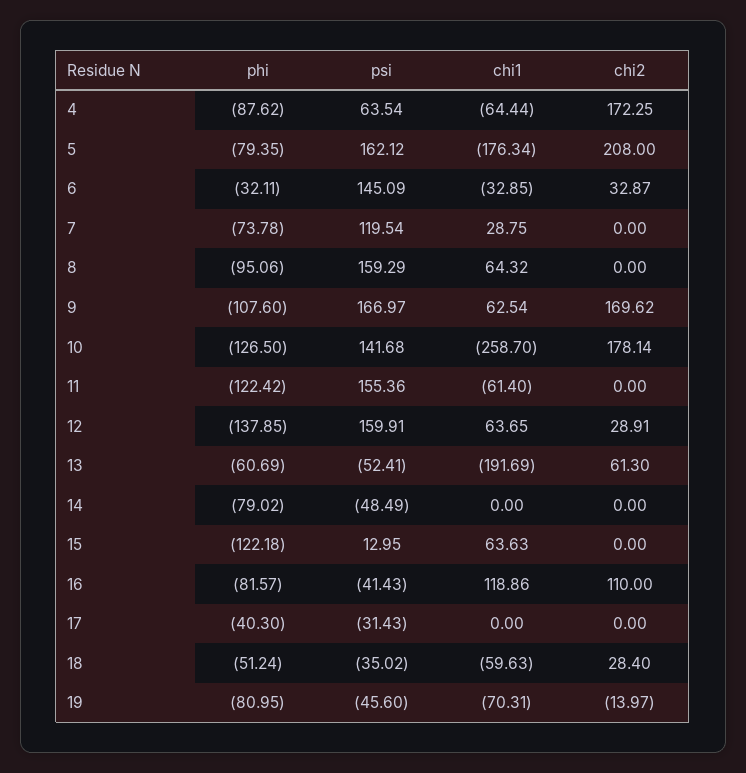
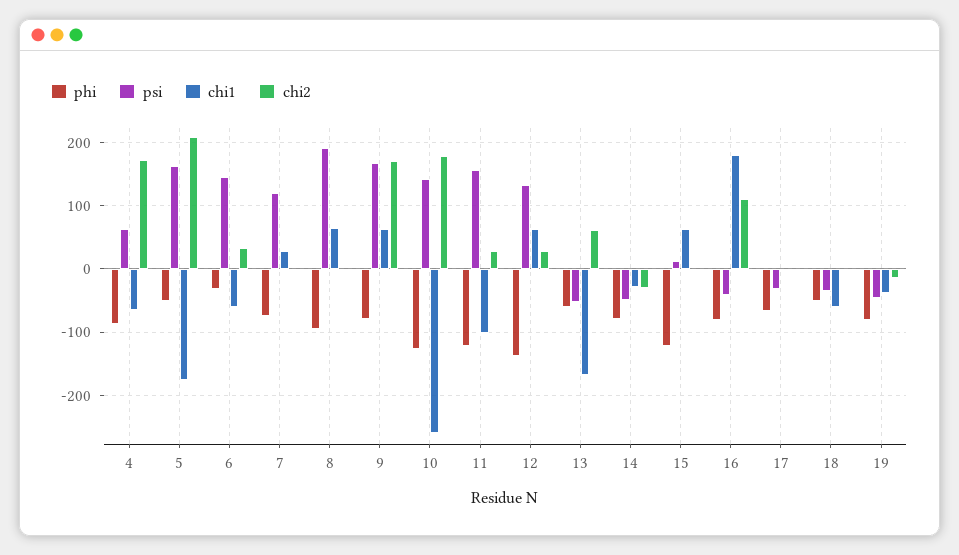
phi, 5: -79.35 -> -50
chi1, 6: -32.85 -> -60
psi, 8: 159.29 -> 190
phi, 9: -107.6 -> -80
chi1, 11: -61.4 -> -100
chi2, 11: 0 -> 30
psi, 12: 159.91 -> 130
chi1, 13: -191.69 -> -170
chi1, 14: 0 -> -30
chi2, 14: 0 -> -30
chi1, 16: 118.86 -> 180
phi, 17: -40.3 -> -70
chi2, 18: 28.4 -> 0
chi1, 19: -70.31 -> -40

